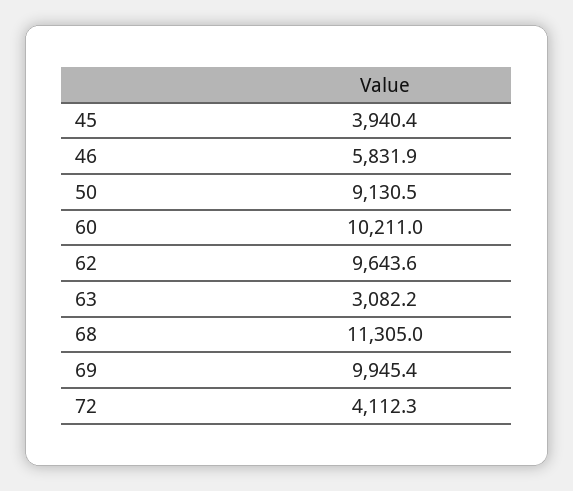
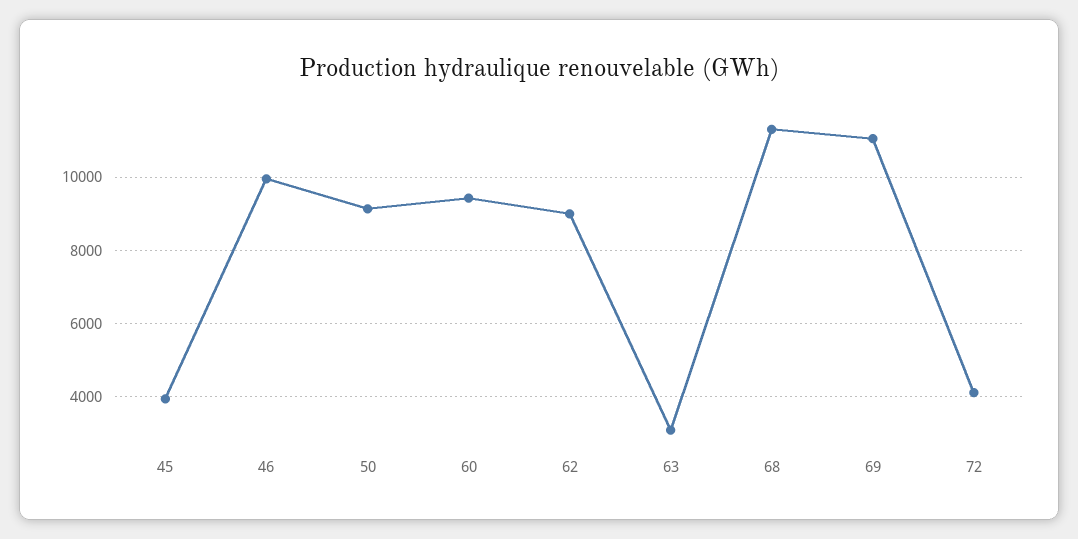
46: 5831.9 -> 10000
60: 10211 -> 9400
62: 9643.6 -> 9000
69: 9945.4 -> 11000

